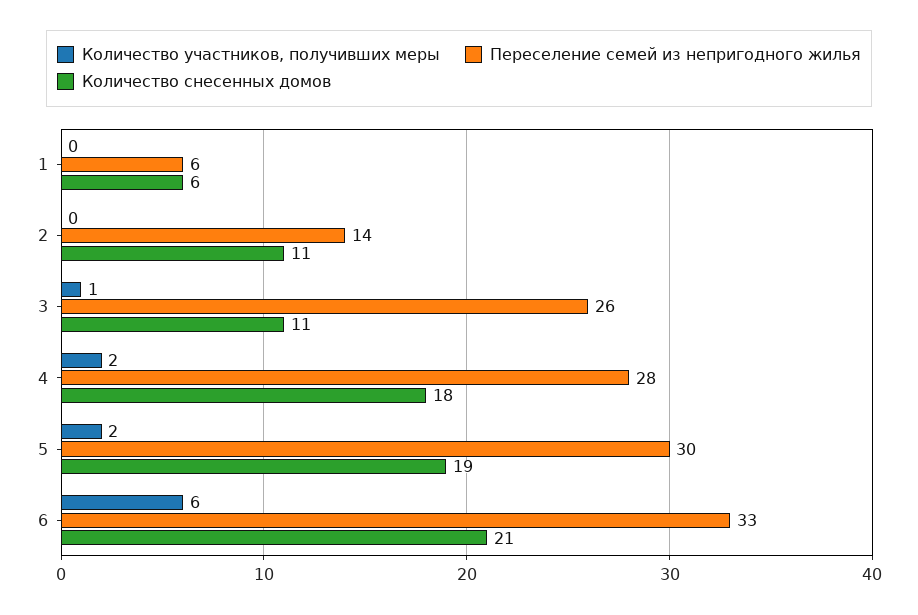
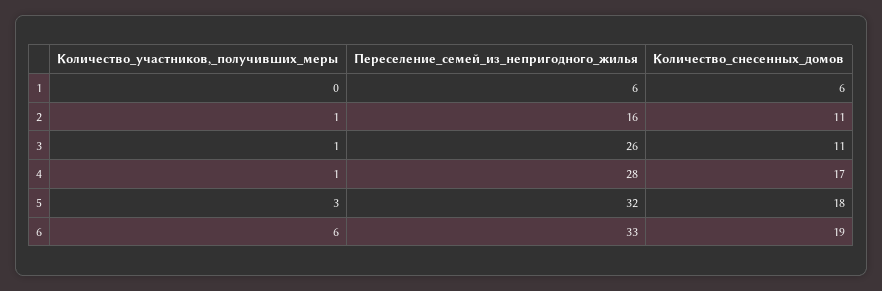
Количество участников, получивших меры, 2: 0 -> 1
Переселение семей из непригодного жилья, 2: 14 -> 16
Количество участников, получивших меры, 4: 2 -> 1
Количество снесенных домов, 4: 18 -> 17
Количество участников, получивших меры, 5: 2 -> 3
Переселение семей из непригодного жилья, 5: 30 -> 32
Количество снесенных домов, 5: 19 -> 18
Количество снесенных домов, 6: 21 -> 19

